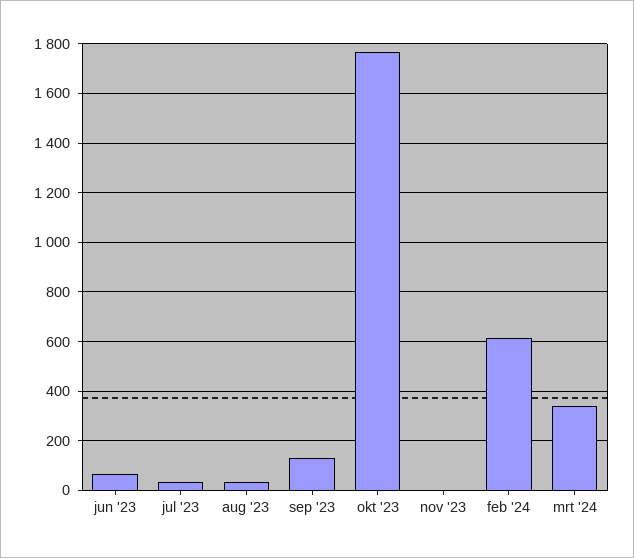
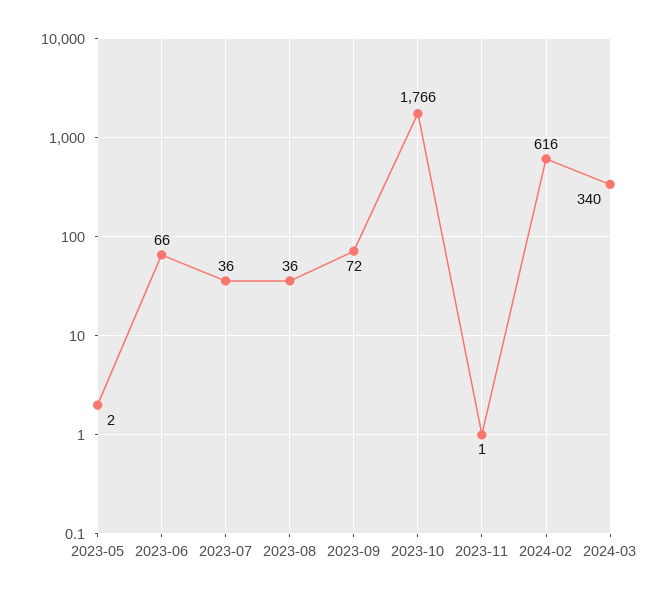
sep '23: 125 -> 72
2023-05: none -> 2

